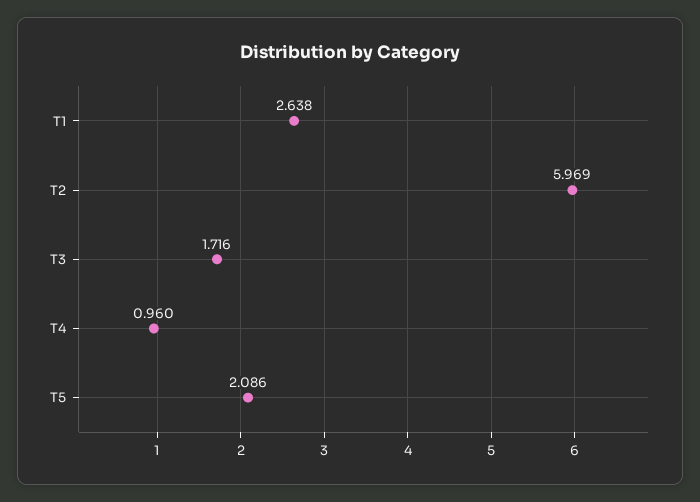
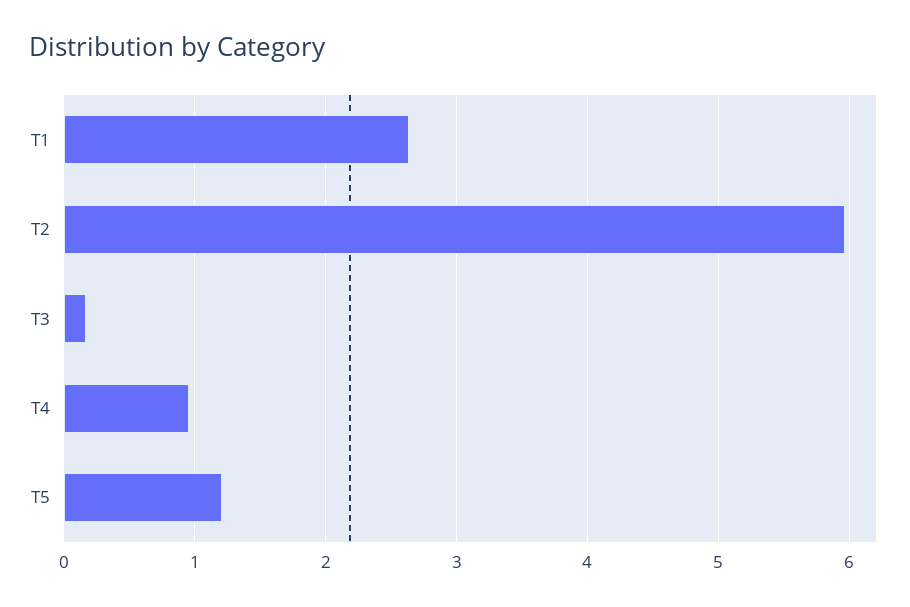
T3: 1.716 -> 0.2
T5: 2.086 -> 1.2

